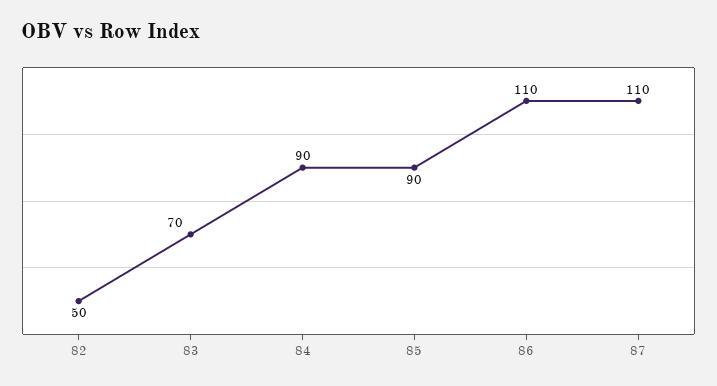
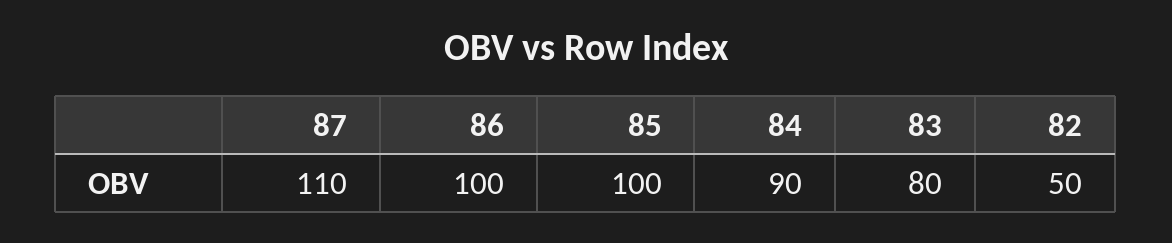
83: 70 -> 80
85: 90 -> 100
86: 110 -> 100

